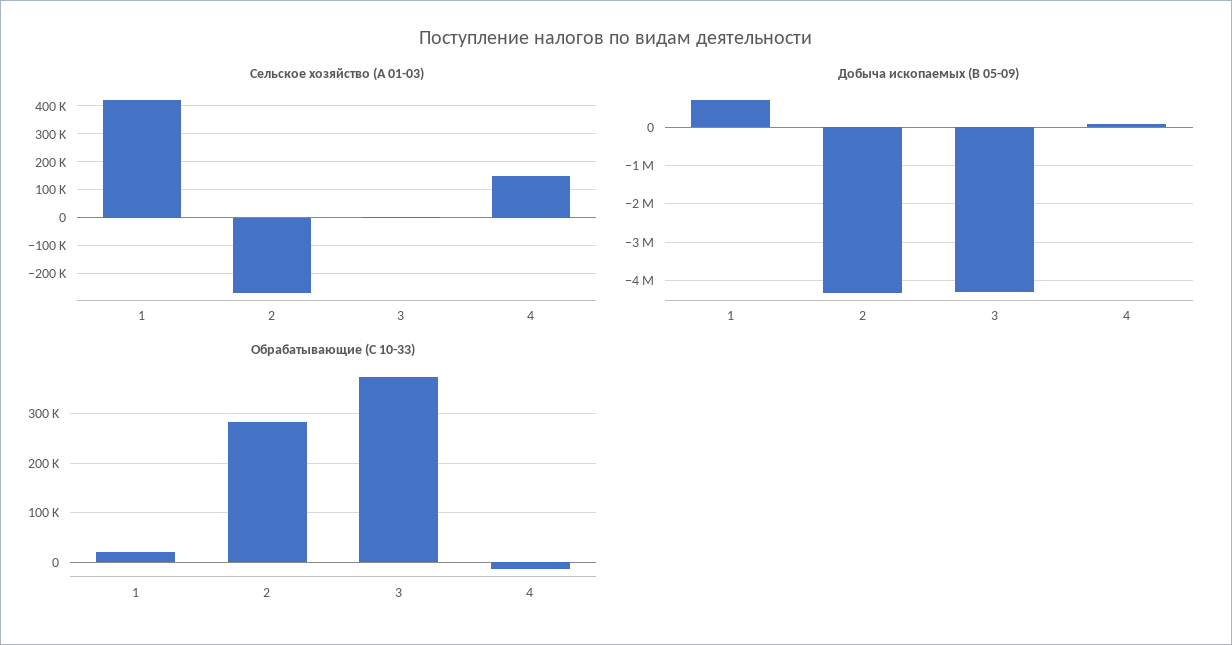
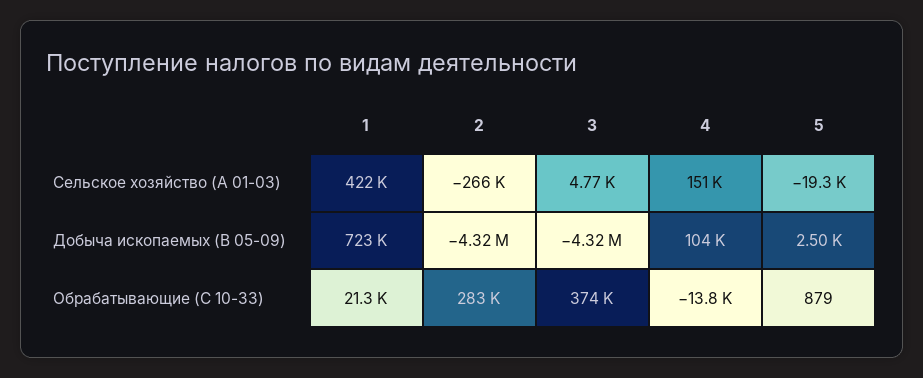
Сельское хозяйство (А 01-03), 5: none -> -19300
Добыча ископаемых (B 05-09), 5: none -> 2500
Обрабатывающие (С 10-33), 5: none -> 879

